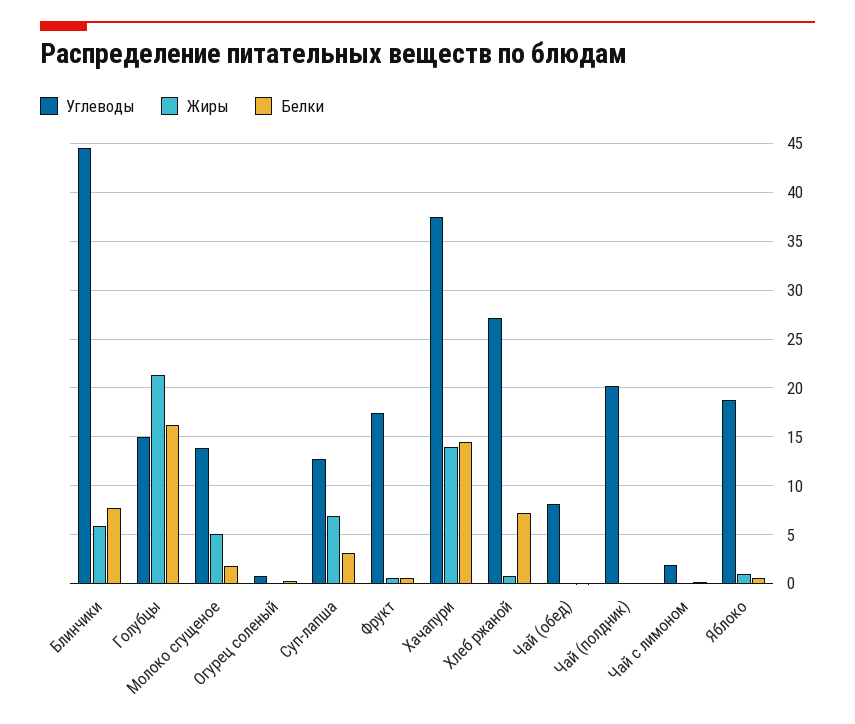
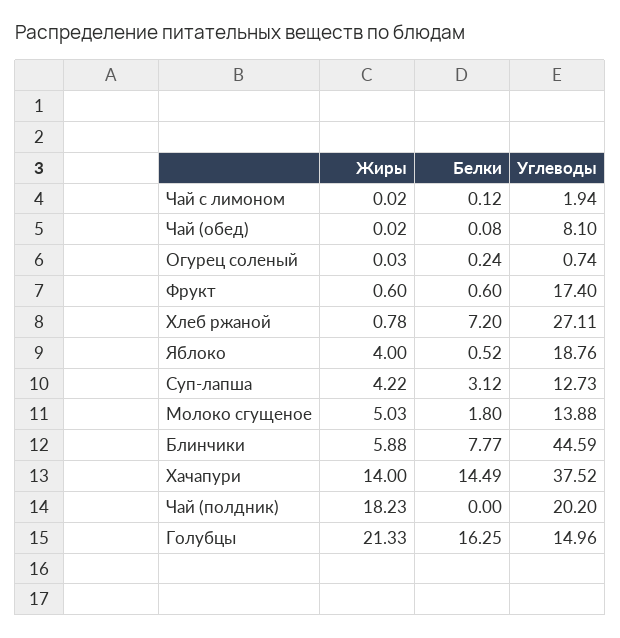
Жиры, Суп-лапша: 7 -> 4.22
Жиры, Чай (полдник): 0 -> 18.23
Жиры, Яблоко: 1 -> 4

